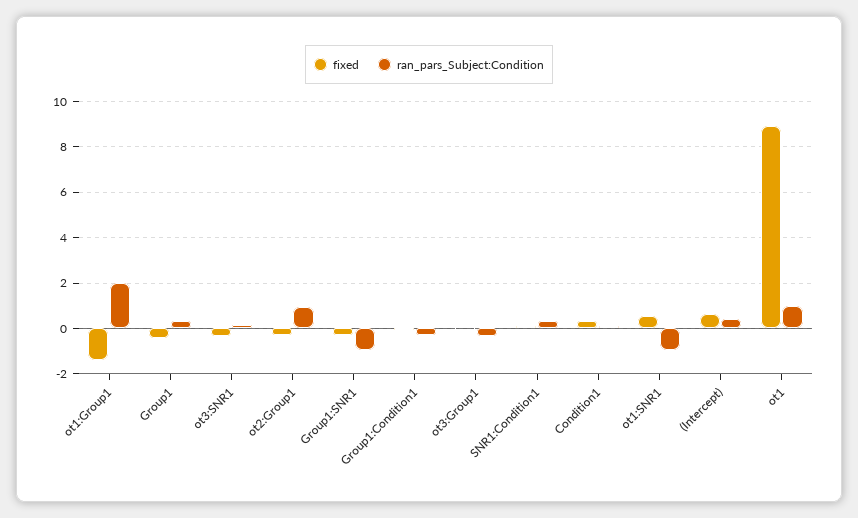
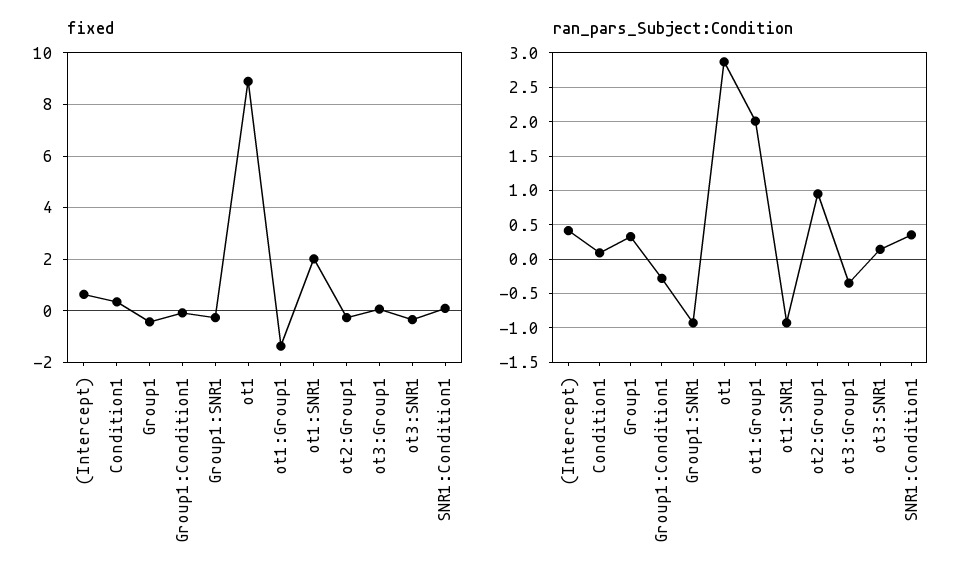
fixed, ot1:SNR1: 0.5 -> 2
ran_pars_Subject:Condition, ot1: 1 -> 2.9

